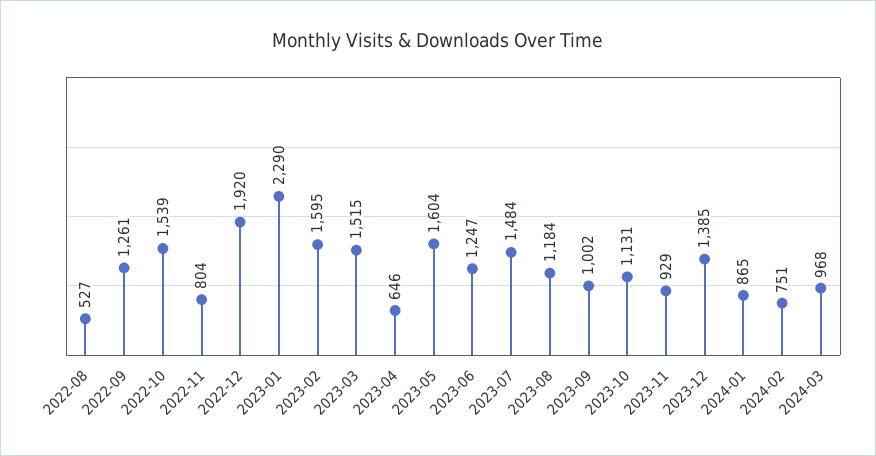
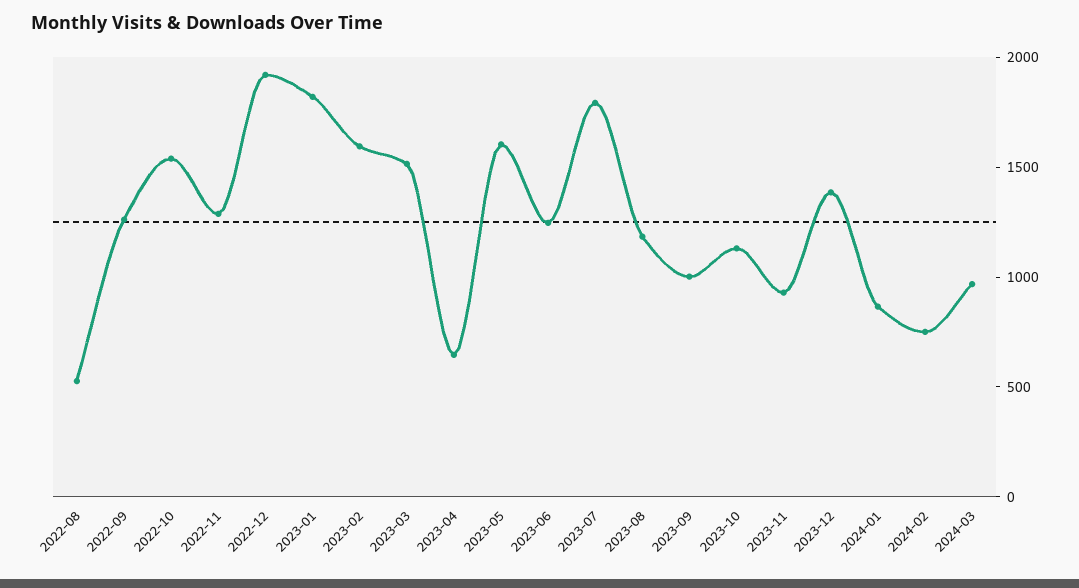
2022-11: 804 -> 1300
2023-01: 2290 -> 1800
2023-07: 1484 -> 1800

